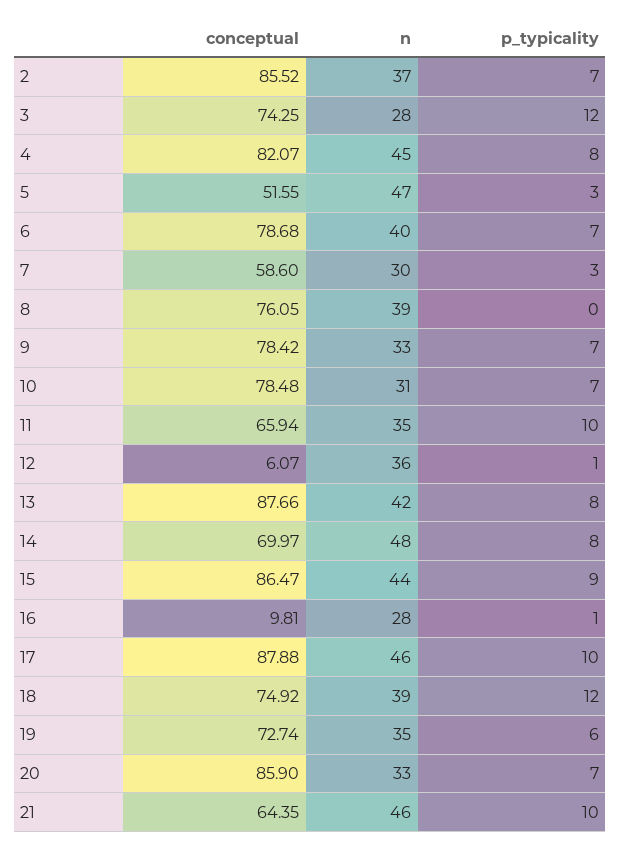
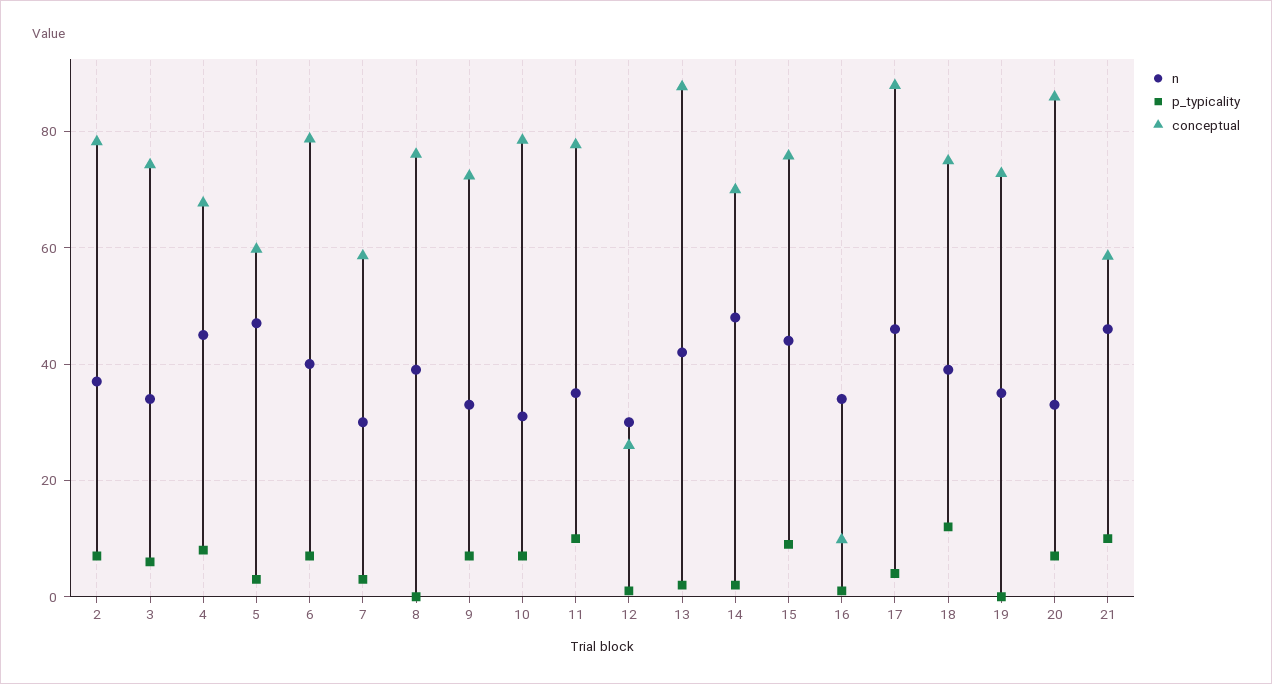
conceptual, 2: 85.52 -> 78
n, 3: 28 -> 34
p_typicality, 3: 12 -> 6
conceptual, 4: 82.07 -> 68
conceptual, 5: 51.55 -> 60
conceptual, 9: 78.42 -> 72
conceptual, 11: 65.94 -> 78
conceptual, 12: 6.07 -> 26
n, 12: 36 -> 30
p_typicality, 13: 8 -> 2
p_typicality, 14: 8 -> 2
conceptual, 15: 86.47 -> 76
n, 16: 28 -> 34
p_typicality, 17: 10 -> 4
p_typicality, 19: 6 -> 0
conceptual, 21: 64.35 -> 58

